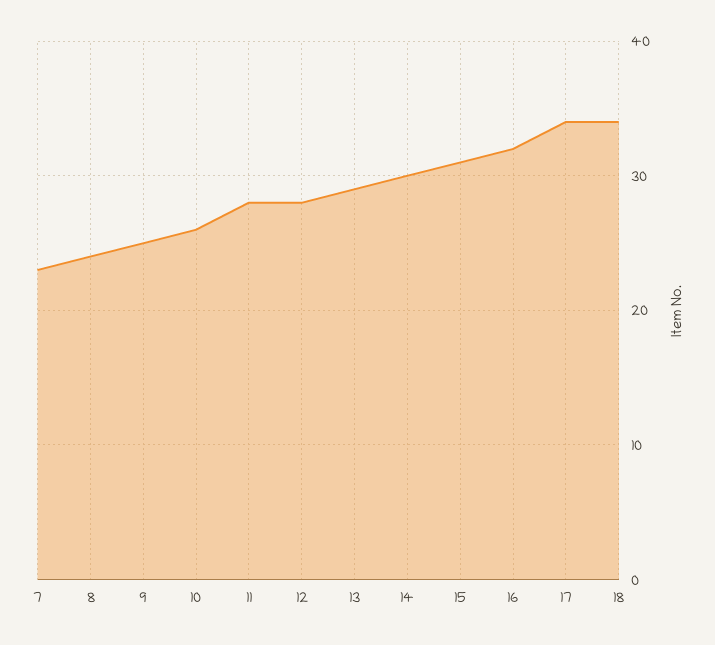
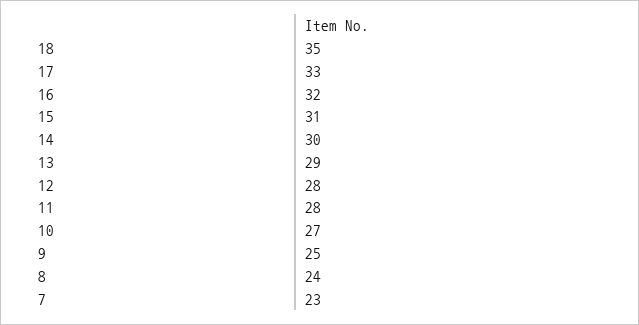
10: 26 -> 27
17: 34 -> 33
18: 34 -> 35

